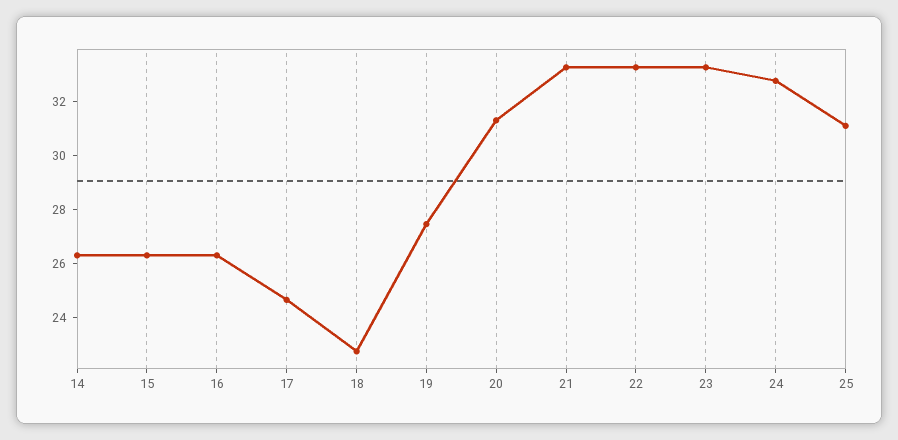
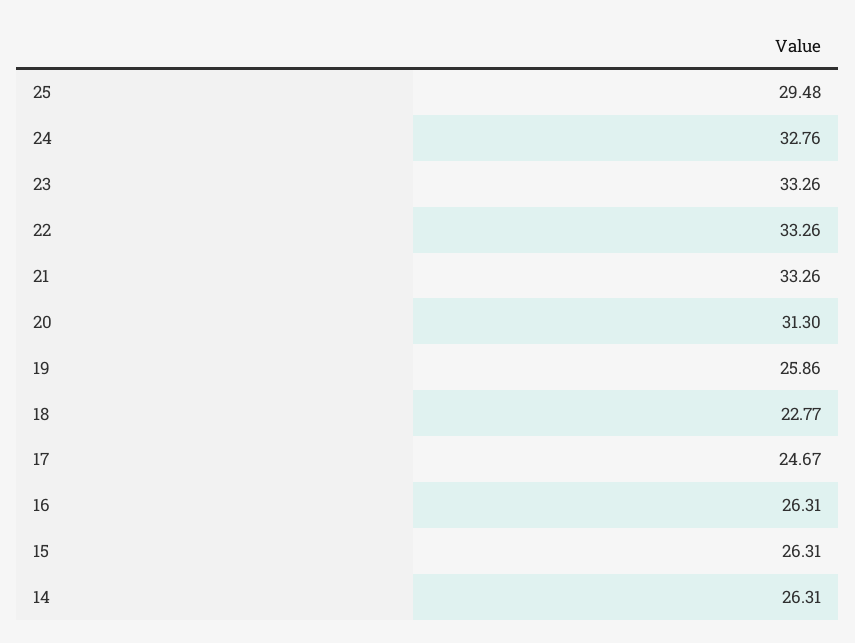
19: 27.5 -> 25.86
25: 31 -> 29.48

